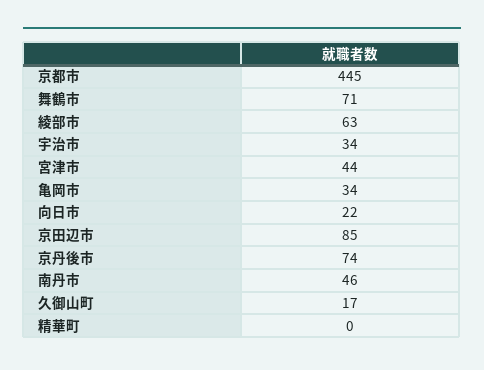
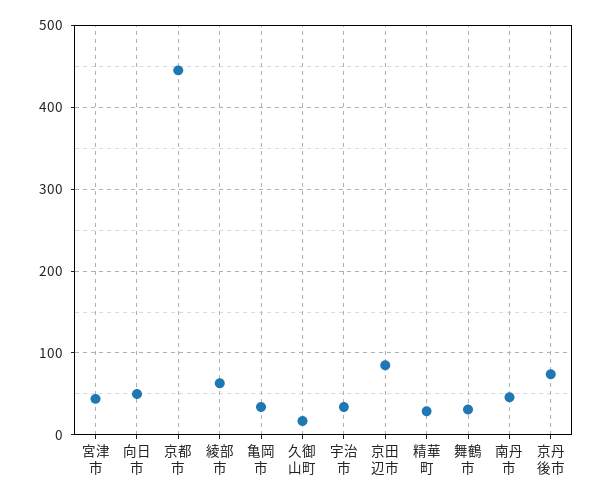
舞鶴市: 71 -> 30
向日市: 22 -> 50
精華町: 0 -> 30

